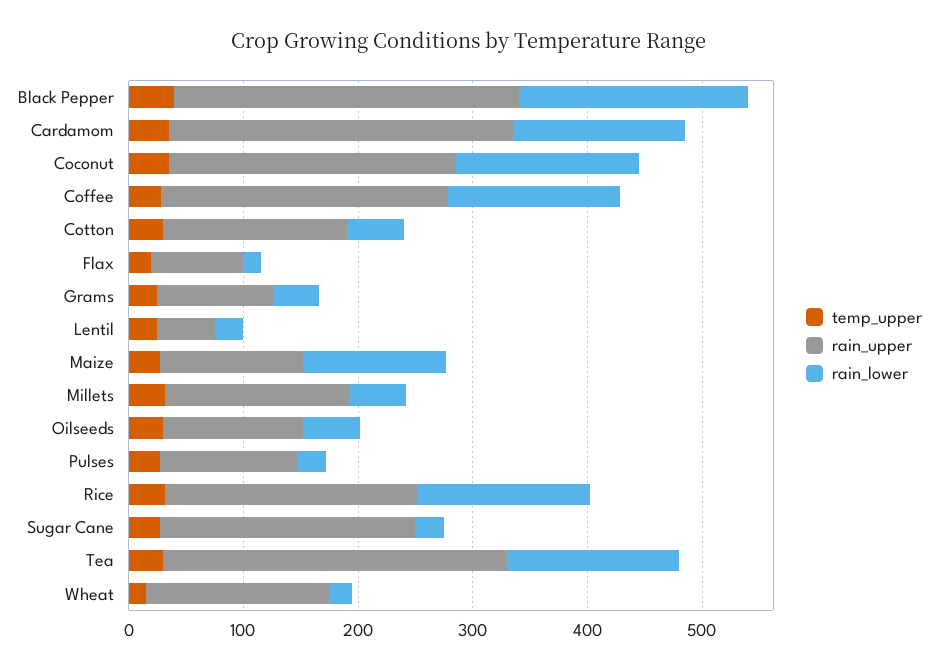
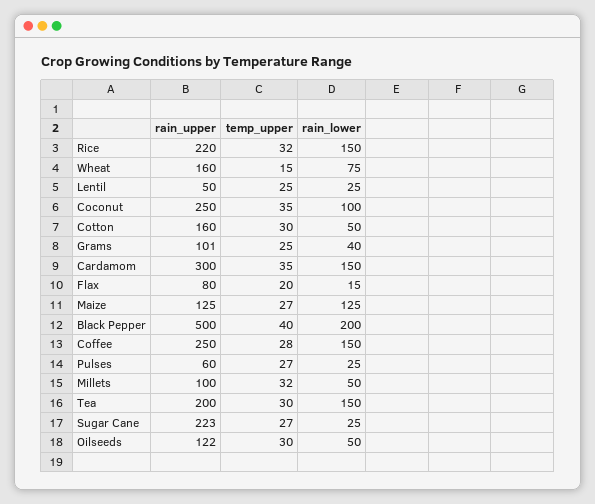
rain_upper, Black Pepper: 300 -> 500
rain_lower, Coconut: 160 -> 100
rain_upper, Millets: 160 -> 100
rain_upper, Pulses: 120 -> 60
rain_upper, Tea: 300 -> 200
rain_lower, Wheat: 20 -> 75

